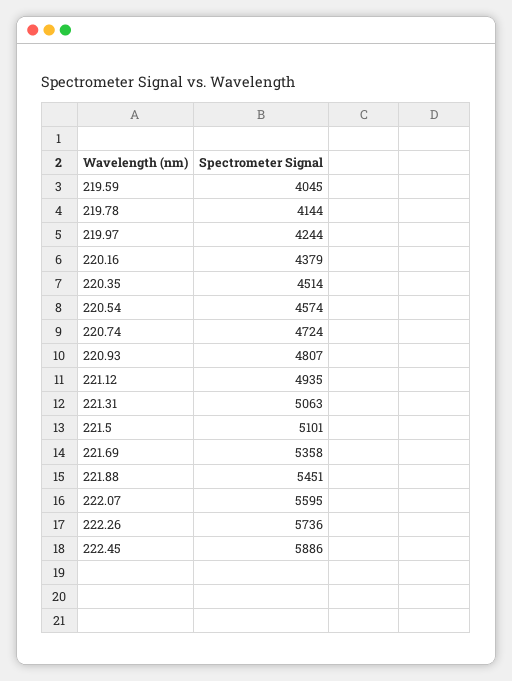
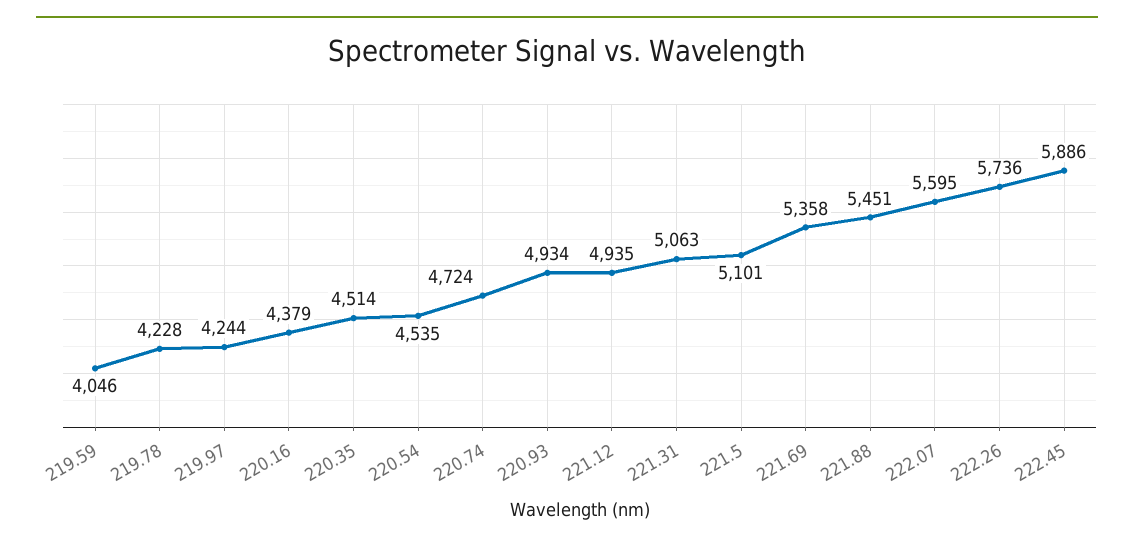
219.59: 4045 -> 4046
219.78: 4144 -> 4228
220.54: 4574 -> 4535
220.93: 4807 -> 4934

